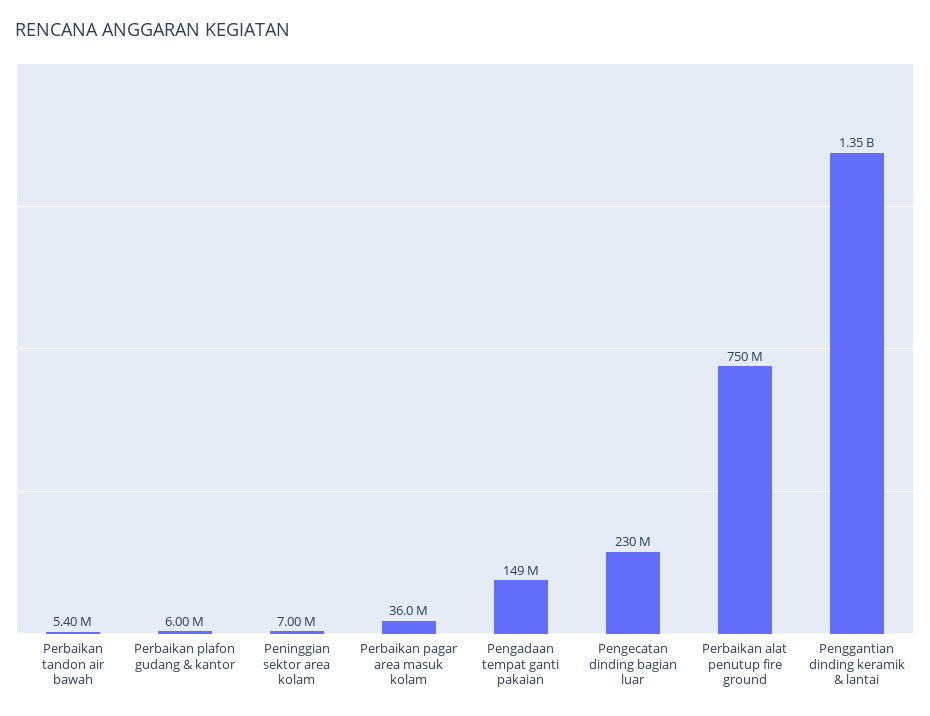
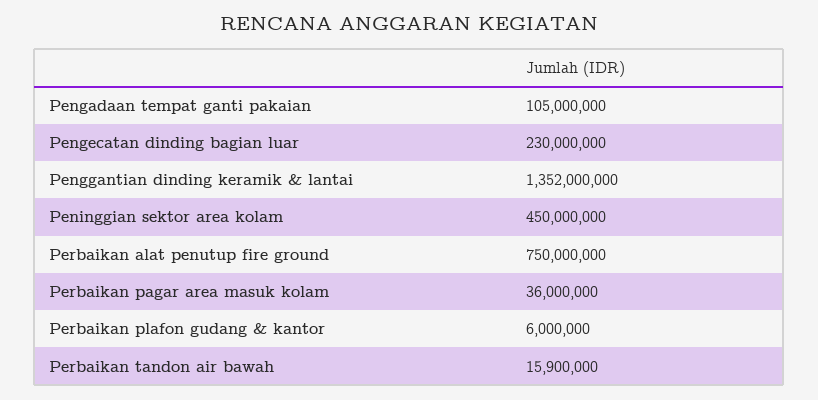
Perbaikan tandon air bawah: 5400000 -> 15900000
Peninggian sektor area kolam: 7000000 -> 450000000
Pengadaan tempat ganti pakaian: 149000000 -> 105000000

